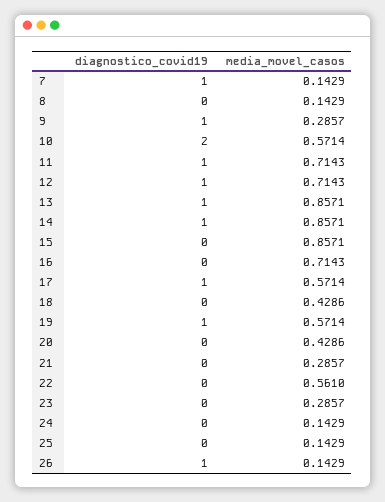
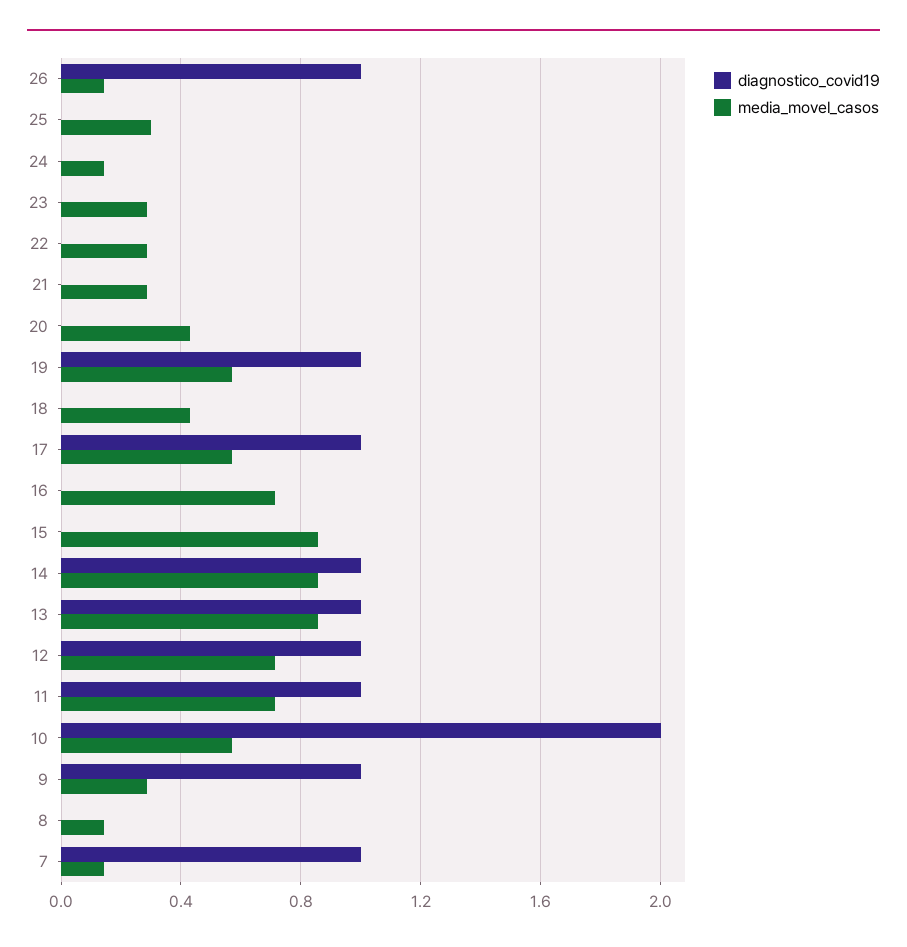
media_movel_casos, 22: 0.561 -> 0.3
media_movel_casos, 25: 0.1429 -> 0.3

